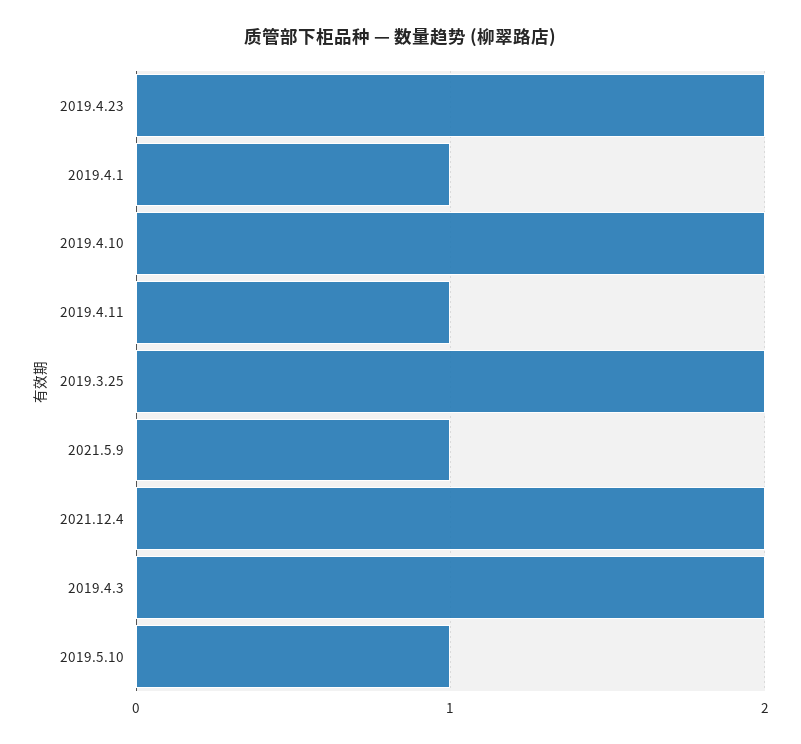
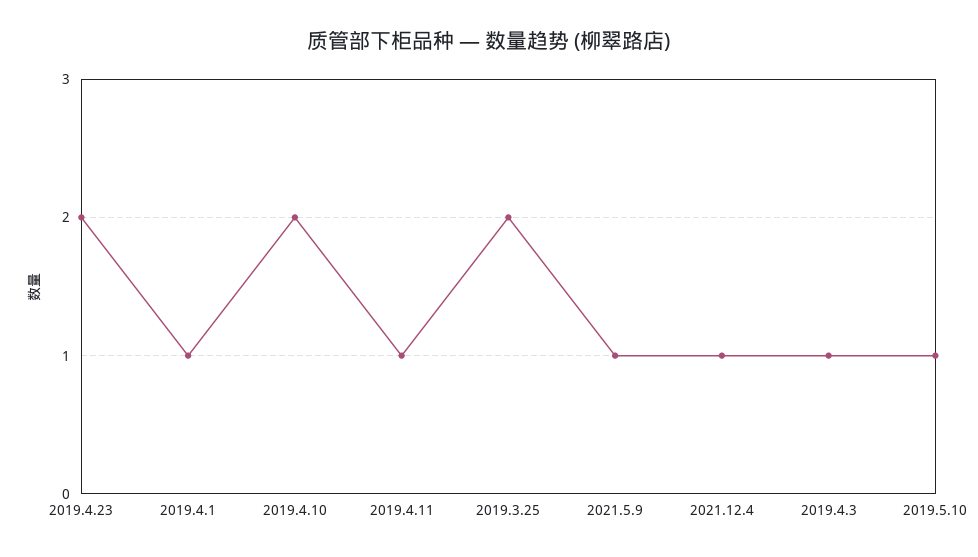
2021.12.4: 2 -> 1
2019.4.3: 2 -> 1

